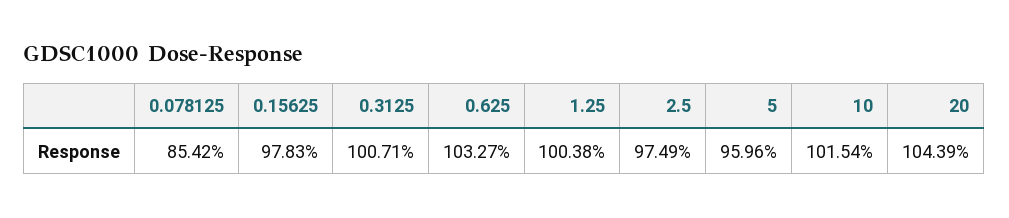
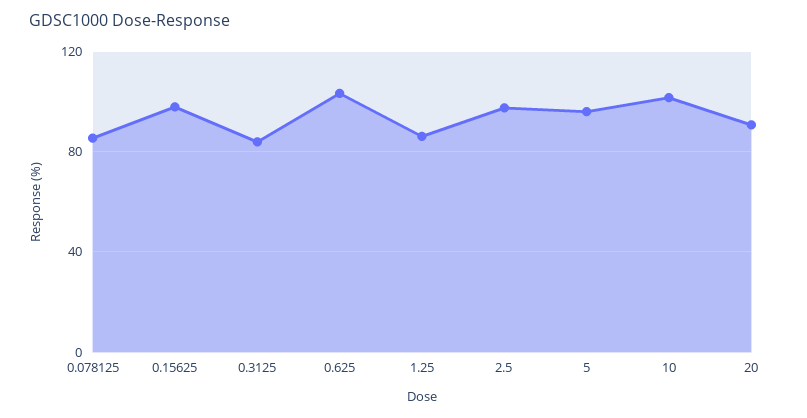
0.3125: 100.71 -> 85
1.25: 100.38 -> 85
20: 104.39 -> 90

